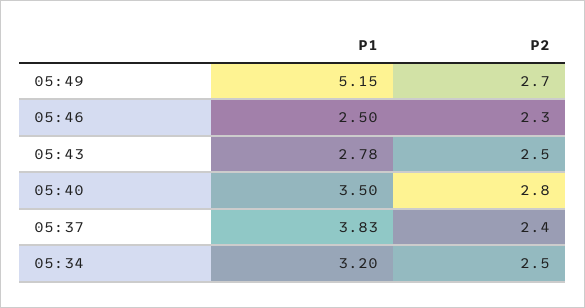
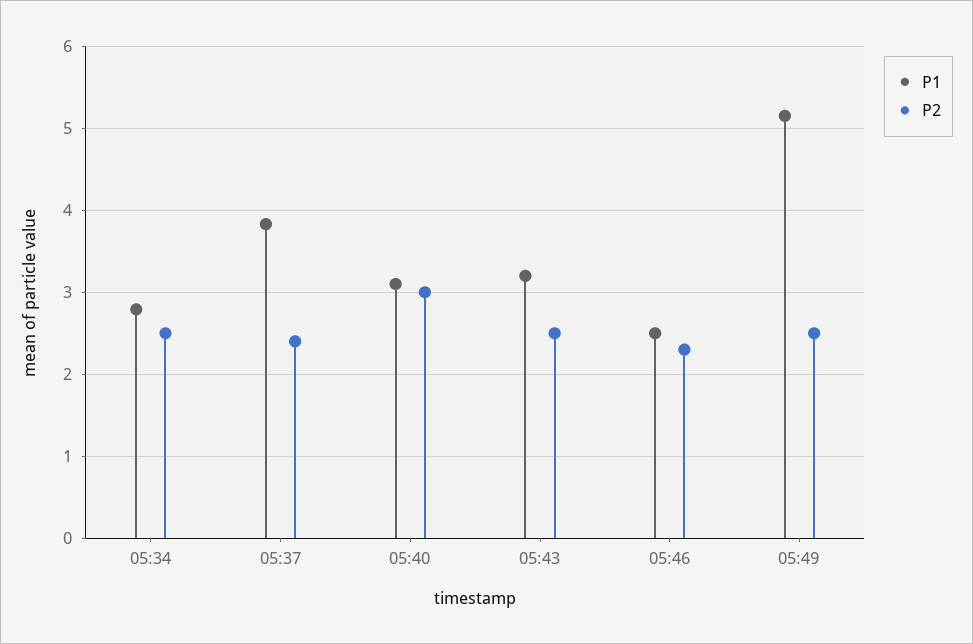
P2, 05:49: 2.7 -> 2.5
P1, 05:43: 2.78 -> 3.2
P1, 05:40: 3.5 -> 3.1
P2, 05:40: 2.8 -> 3
P1, 05:34: 3.2 -> 2.8

